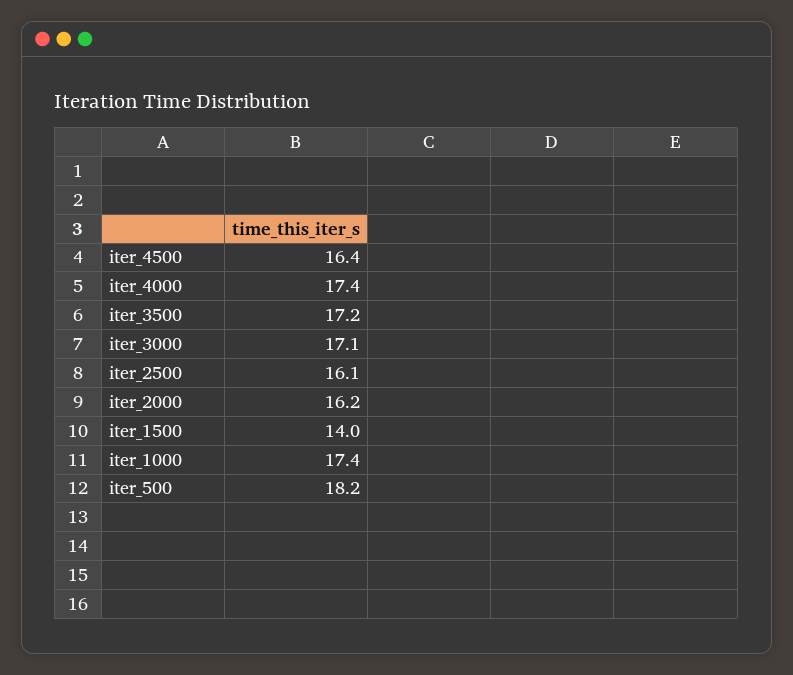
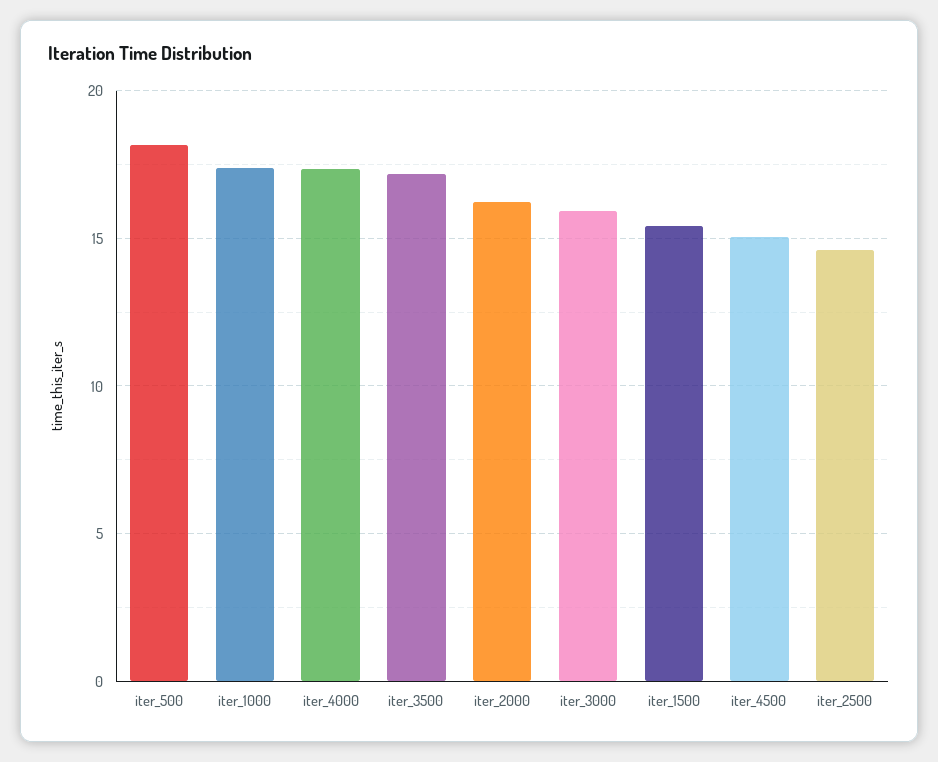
iter_4500: 16.4 -> 15
iter_3000: 17.1 -> 16
iter_2500: 16.1 -> 14.5
iter_1500: 14 -> 15.5

